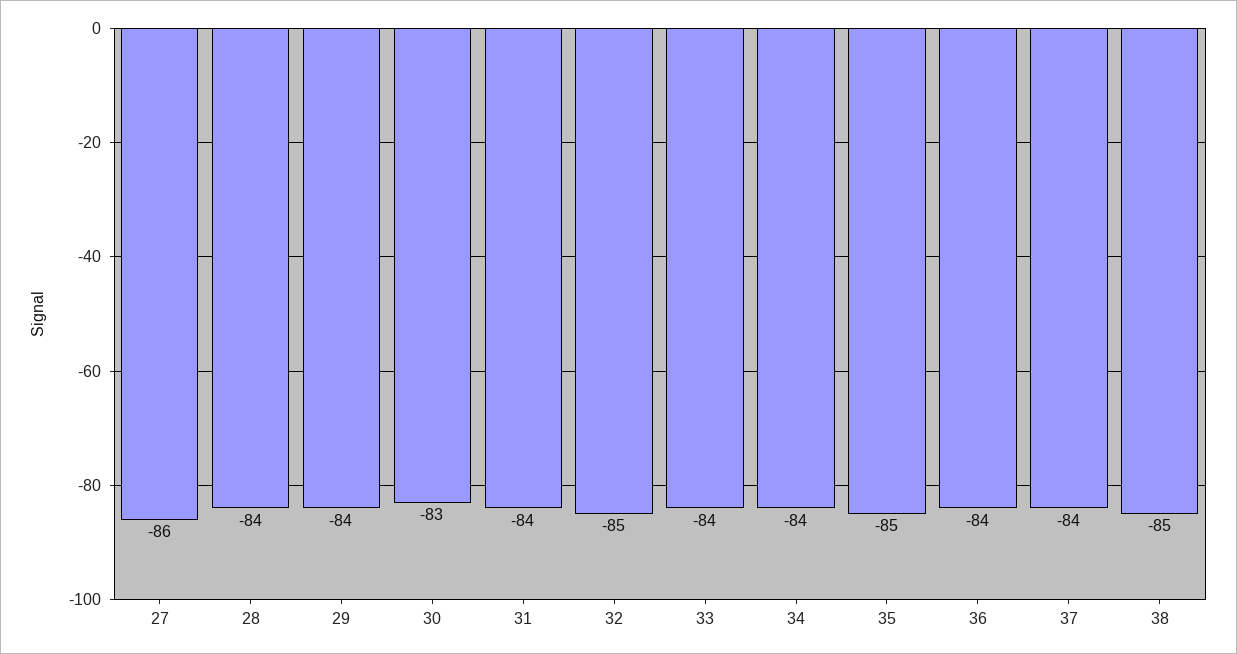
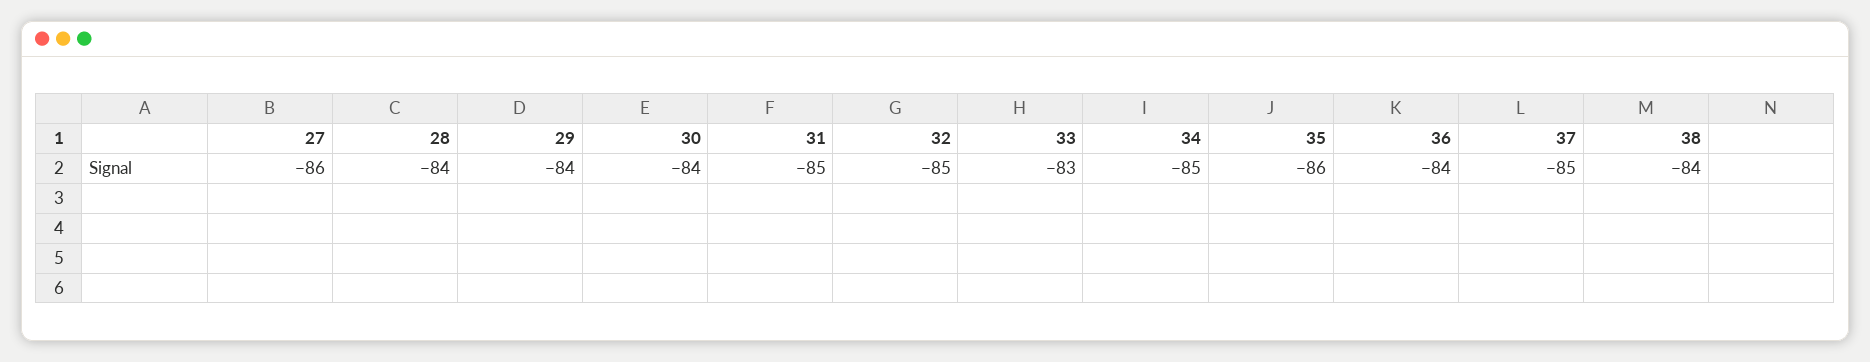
30: -83 -> -84
31: -84 -> -85
33: -84 -> -83
34: -84 -> -85
35: -85 -> -86
37: -84 -> -85
38: -85 -> -84

